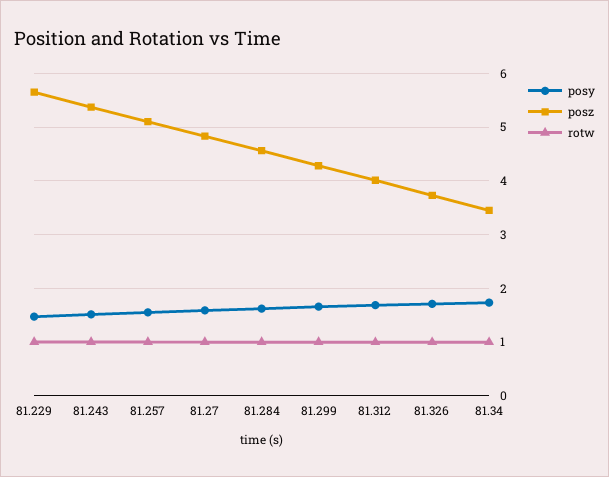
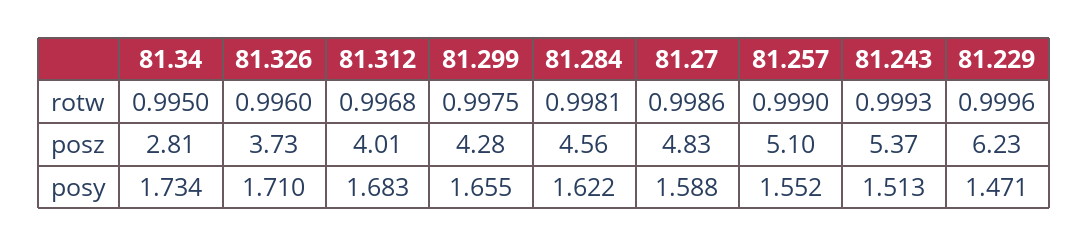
posz, 81.229: 5.6 -> 6.23
posz, 81.34: 3.4 -> 2.81

